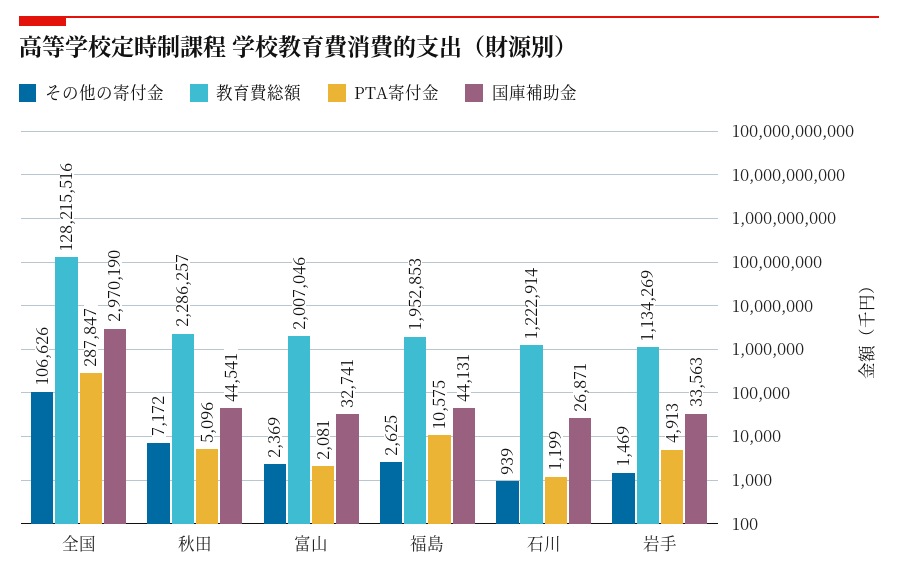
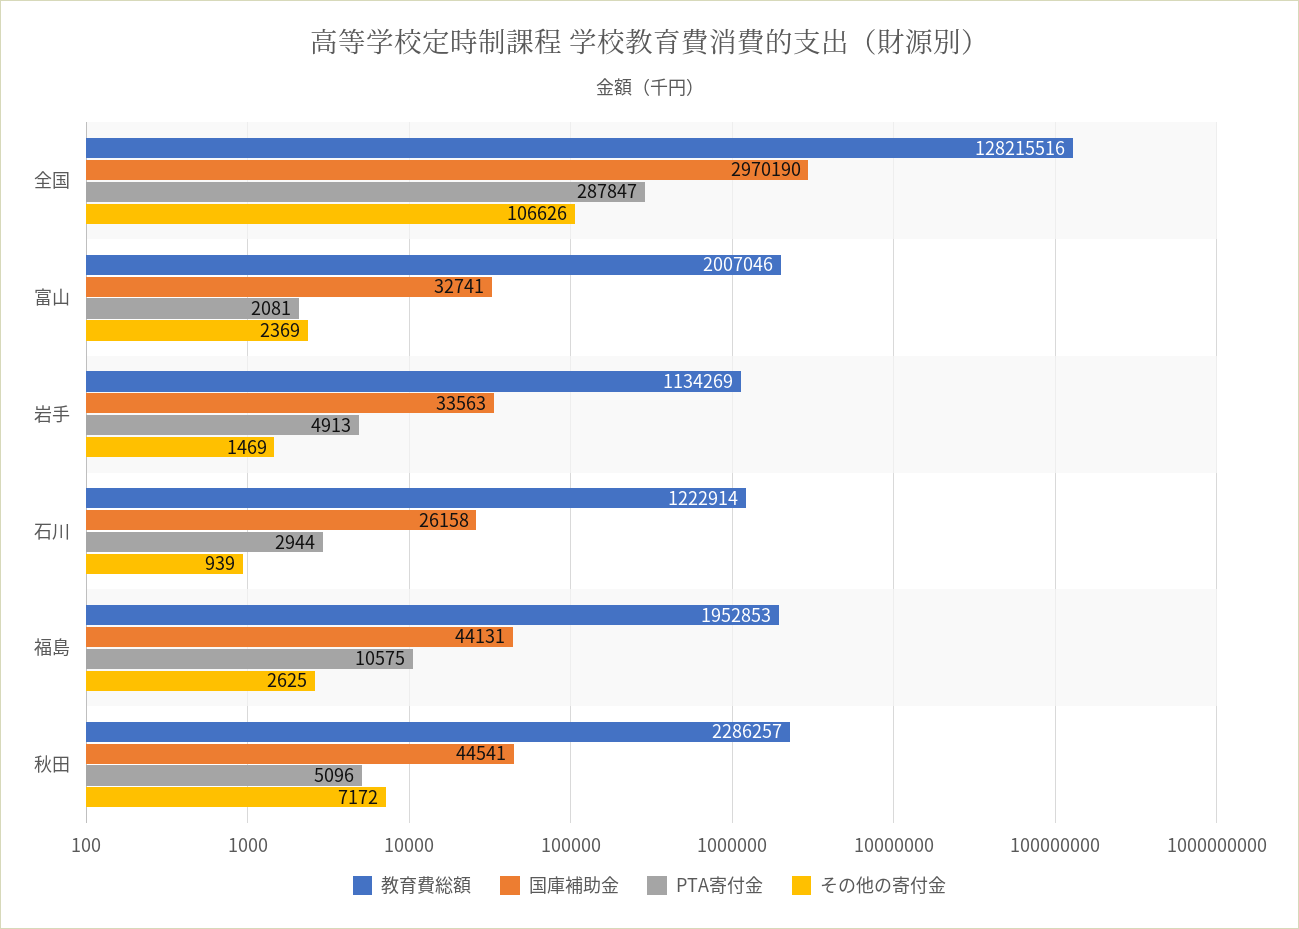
PTA寄付金, 石川: 1199 -> 2944
国庫補助金, 石川: 26871 -> 26158

